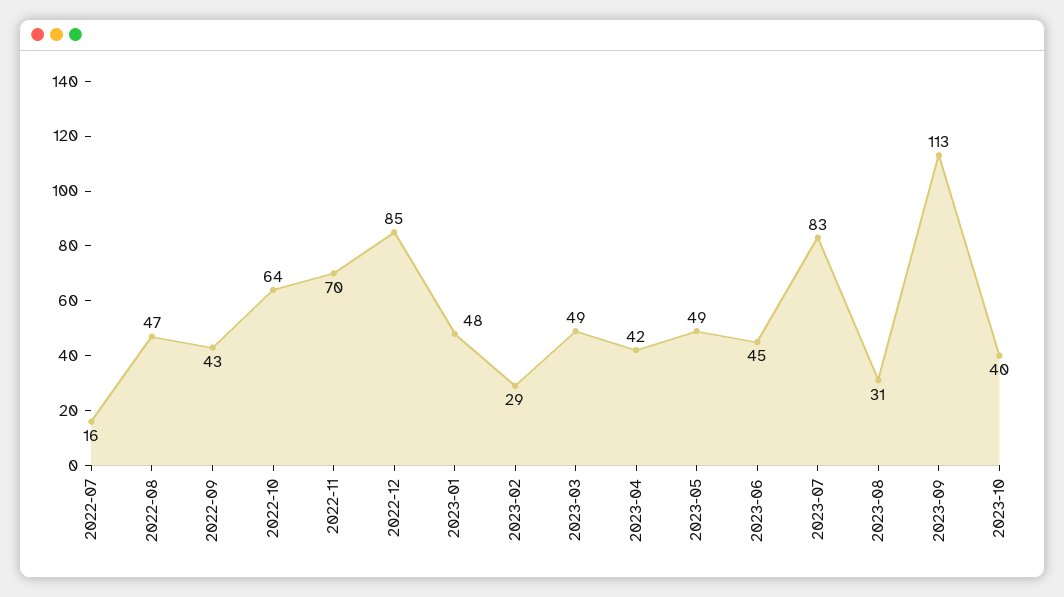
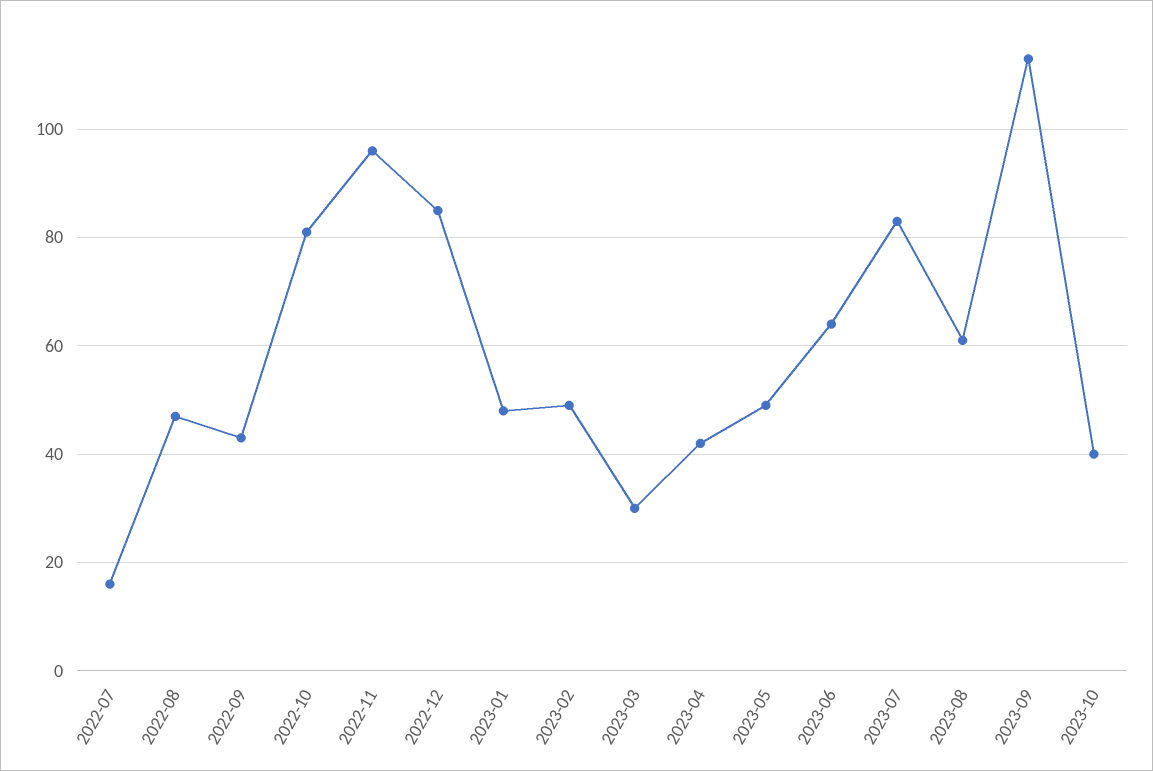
2022-10: 64 -> 80
2022-11: 70 -> 95
2023-02: 29 -> 50
2023-03: 49 -> 30
2023-06: 45 -> 65
2023-08: 31 -> 60

